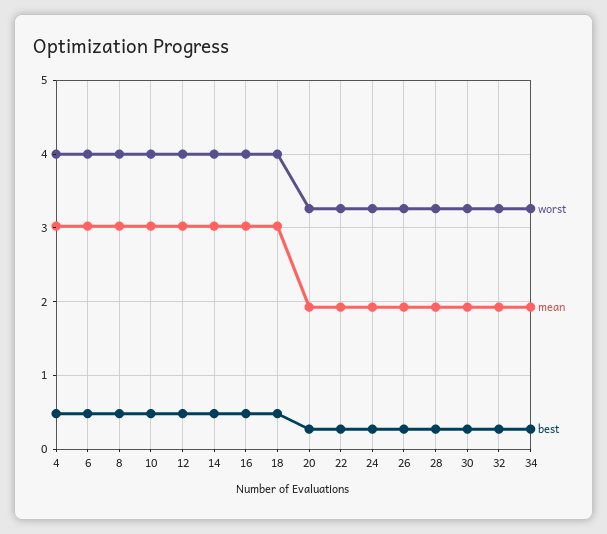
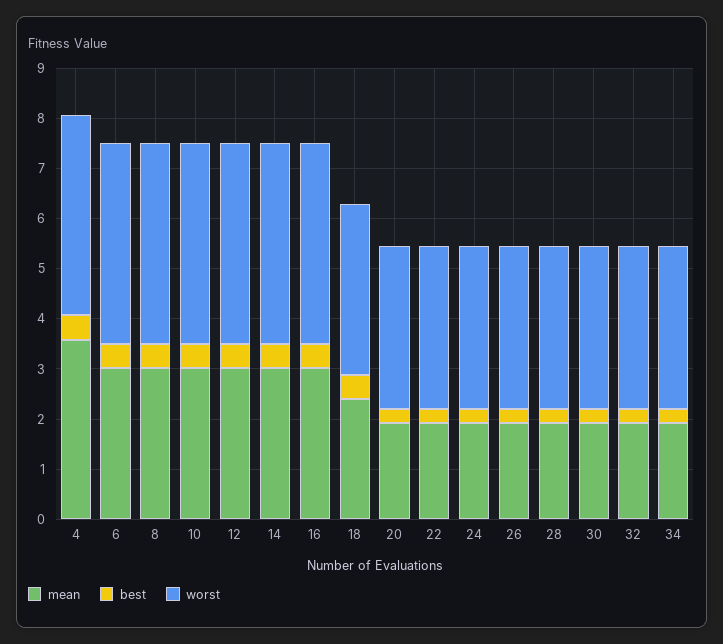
mean, 4: 3 -> 3.6
worst, 18: 4 -> 3.4
mean, 18: 3 -> 2.4

